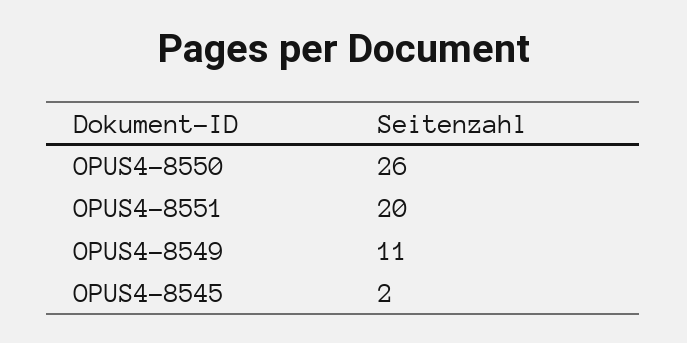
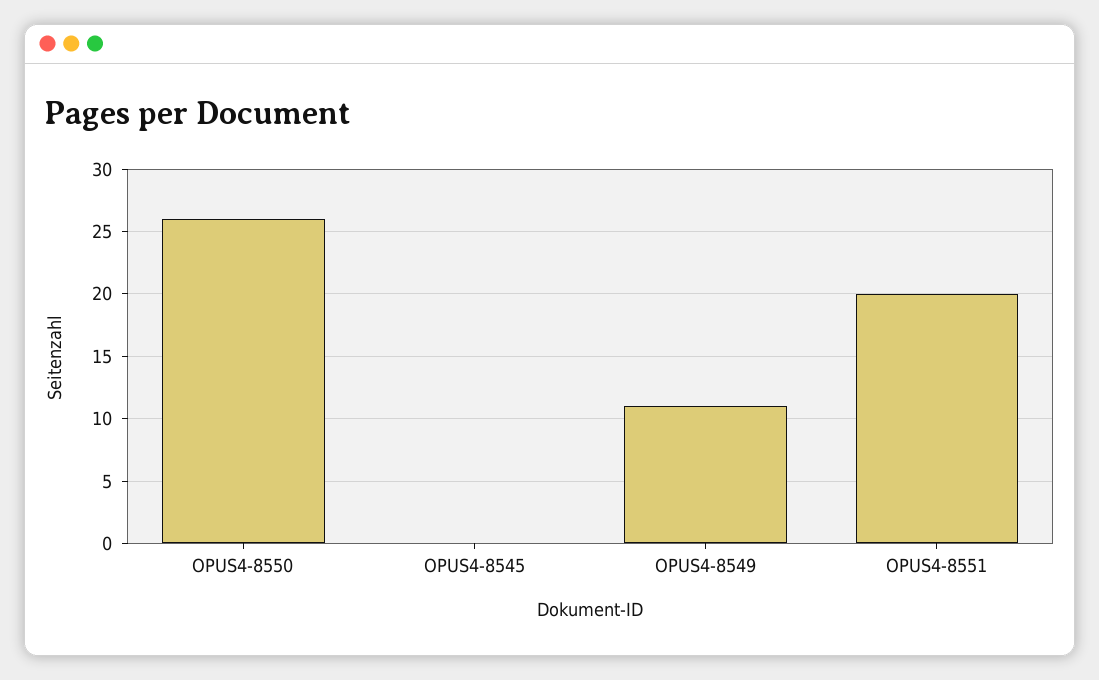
OPUS4-8545: 2 -> 0

